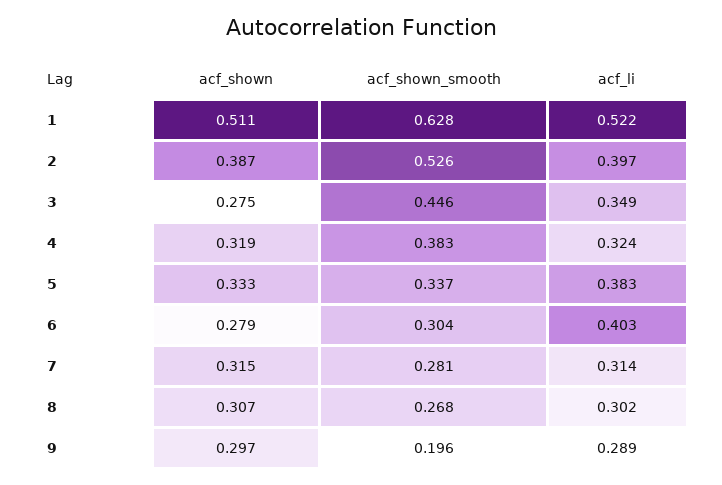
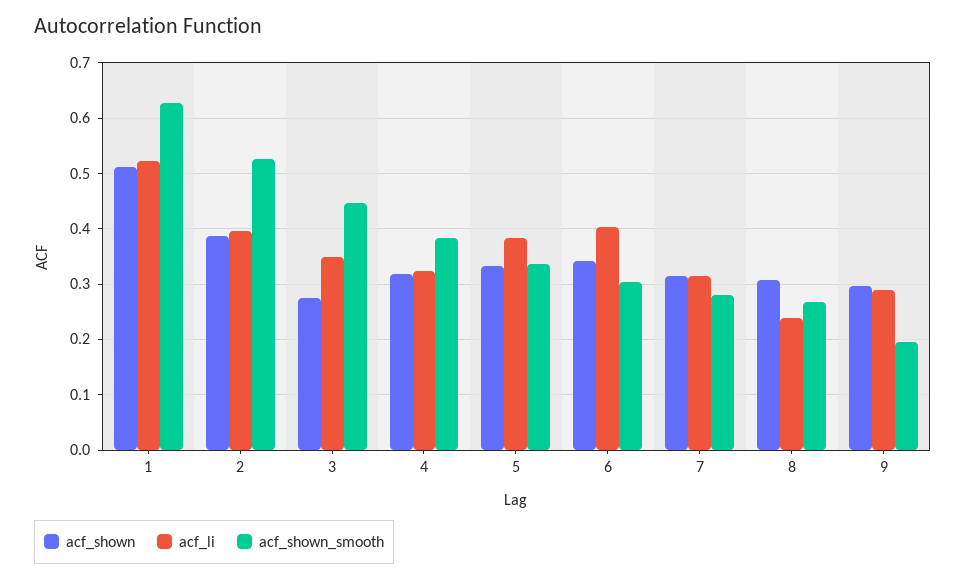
acf_shown, 6: 0.279 -> 0.34
acf_li, 8: 0.302 -> 0.24

